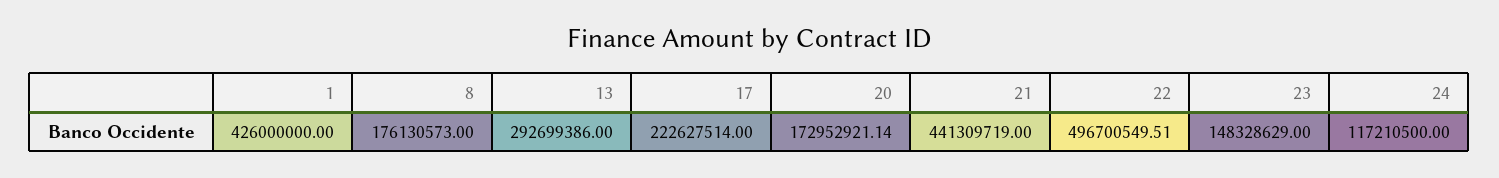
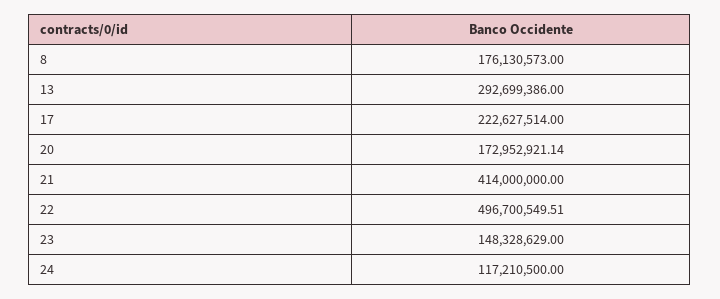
1: 426000000 -> none
21: 441309719 -> 414000000

